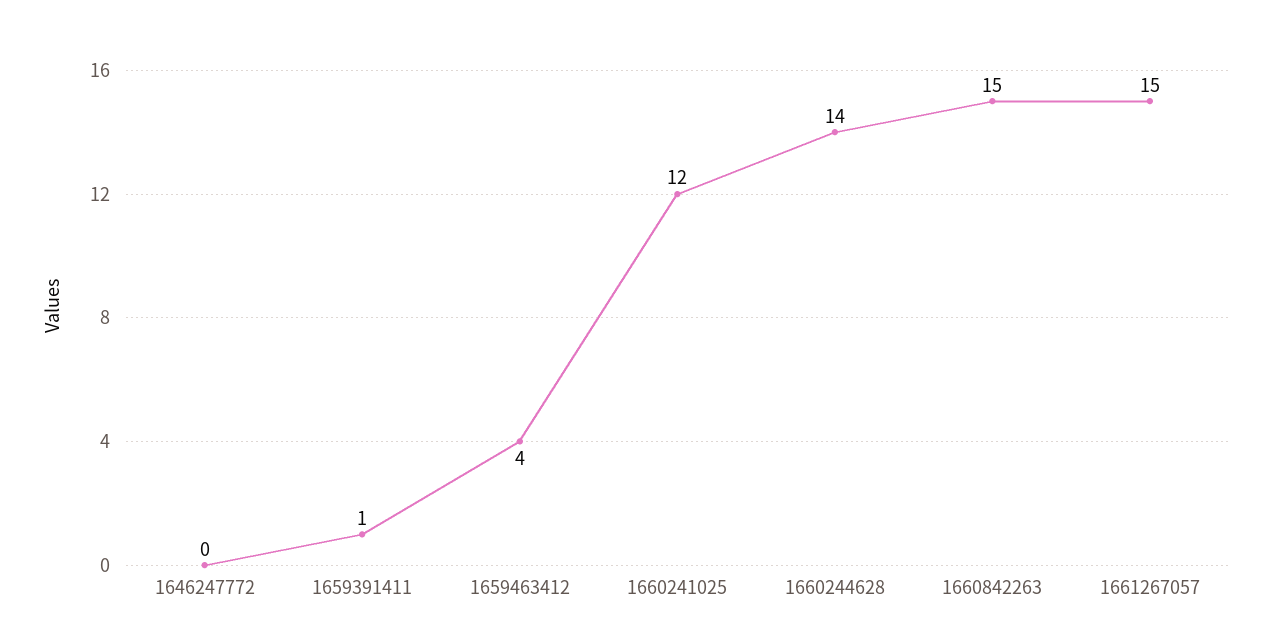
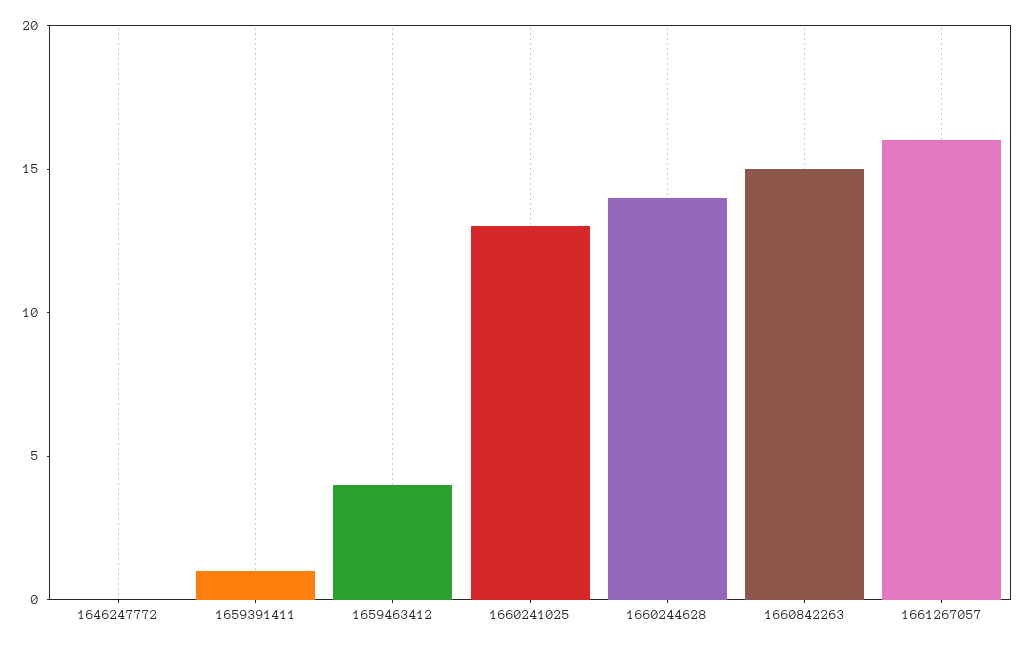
1660241025: 12 -> 13
1661267057: 15 -> 16

